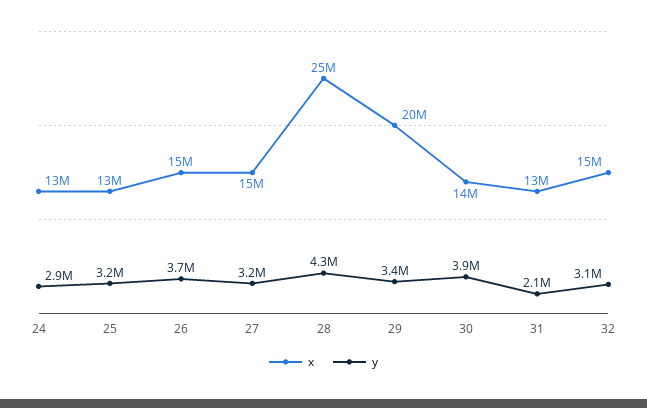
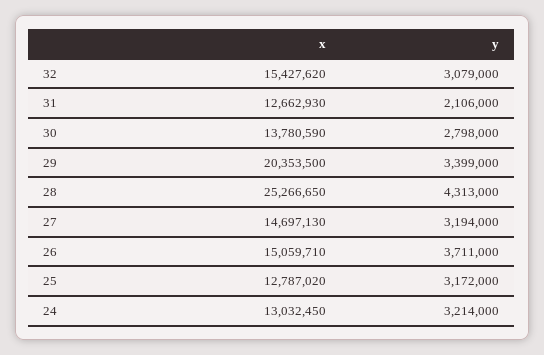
y, 24: 2900000 -> 3214000
y, 30: 3900000 -> 2798000

